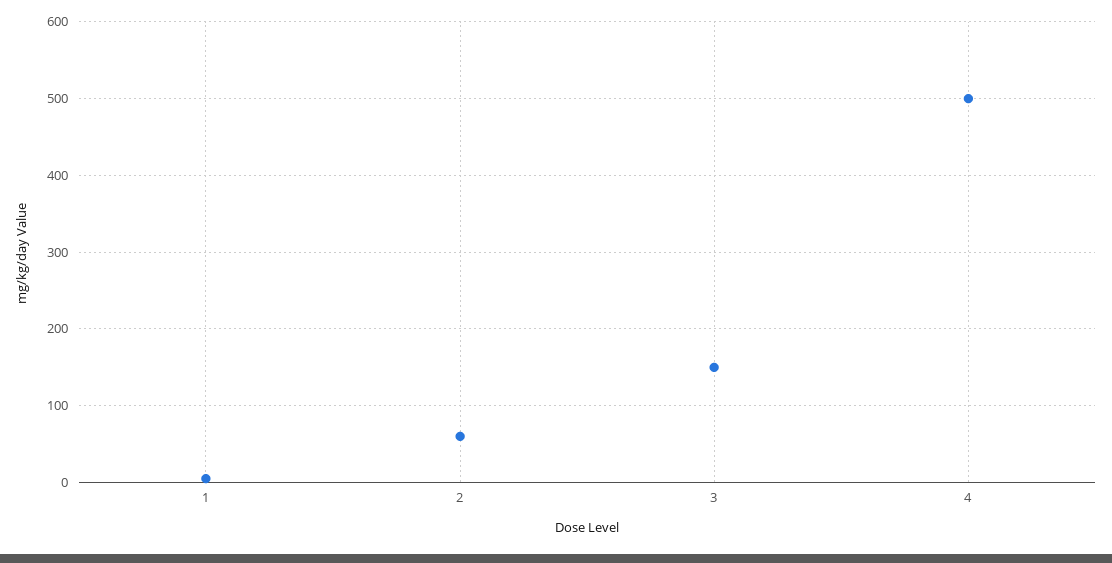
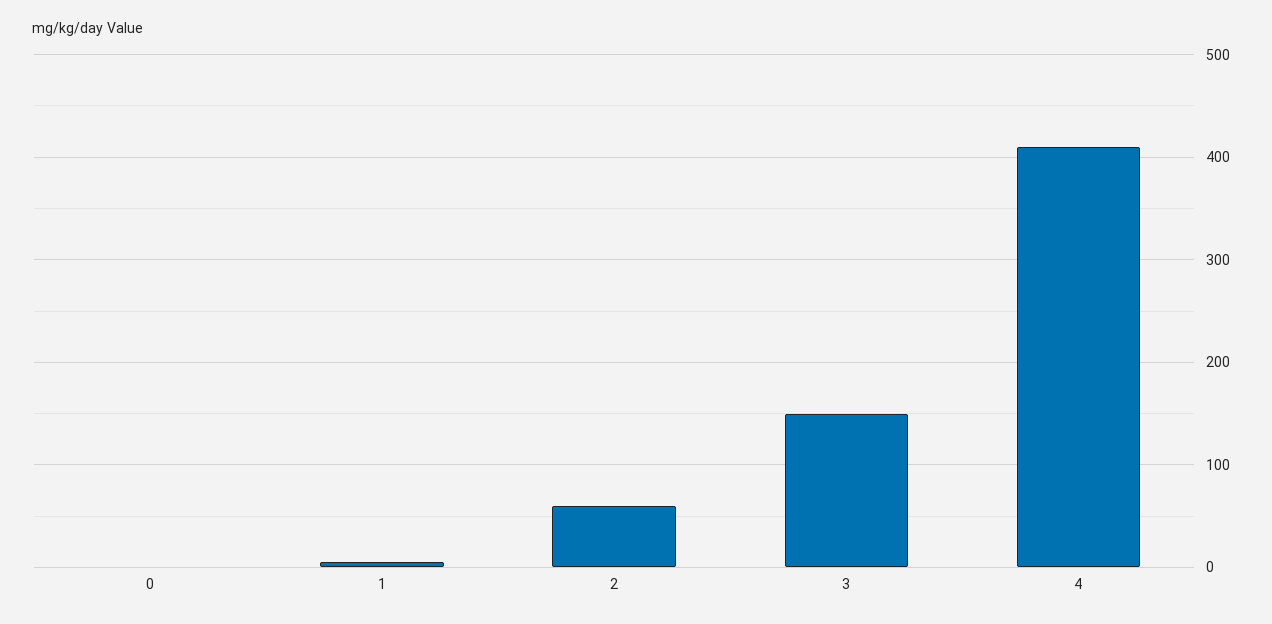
4: 500 -> 410
0: none -> 0

